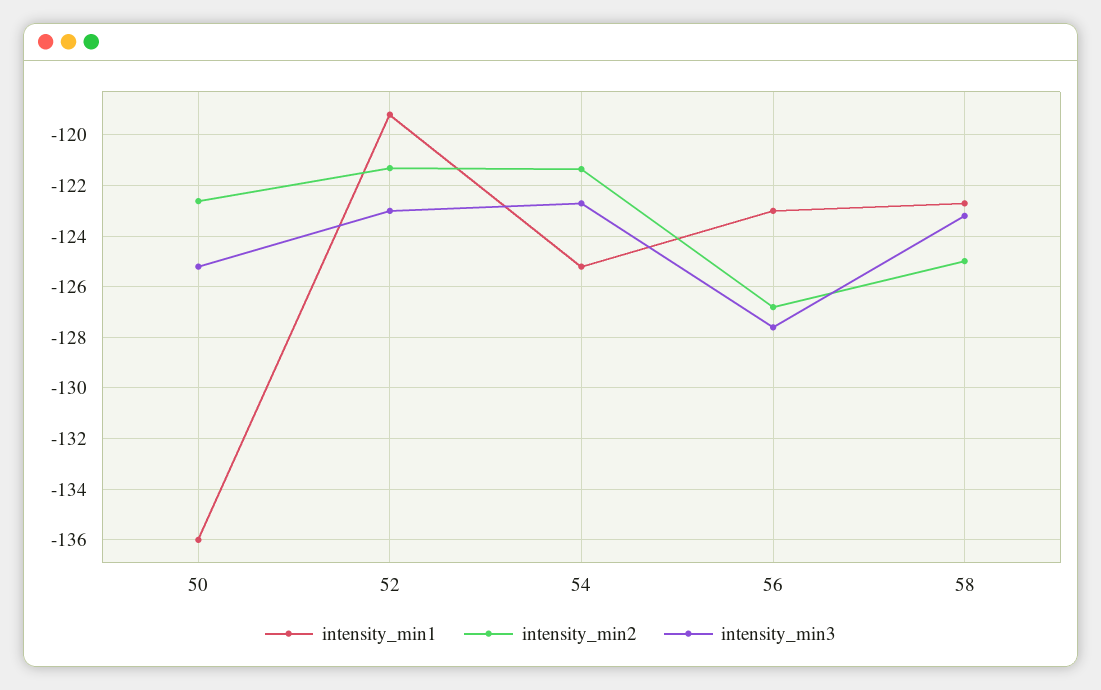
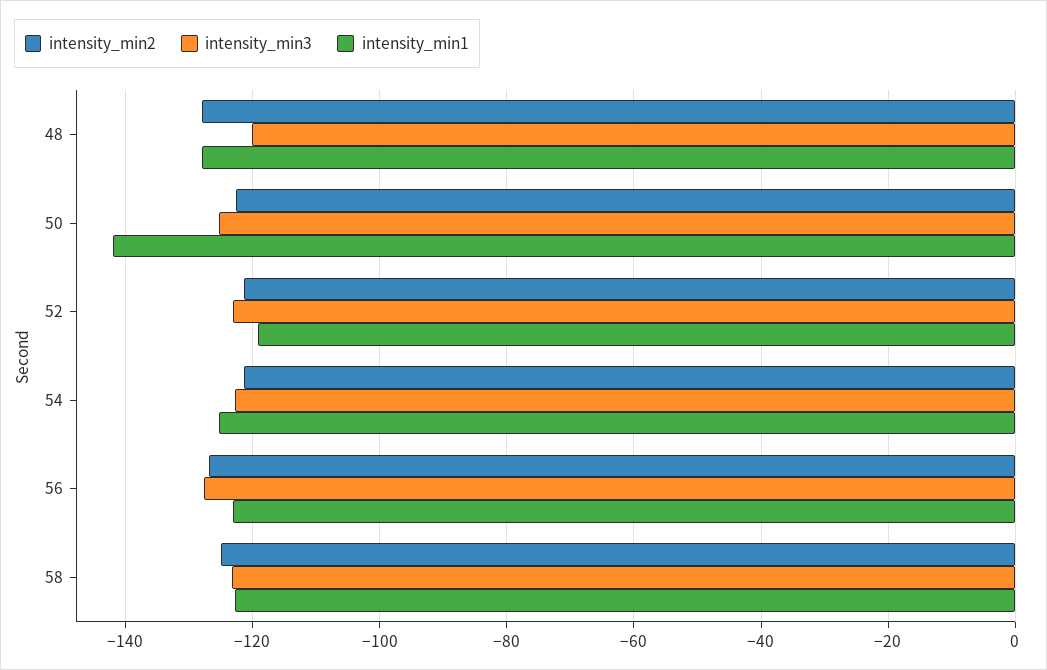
intensity_min1, 50: -136 -> -142
intensity_min2, 48: none -> -128
intensity_min3, 48: none -> -120
intensity_min1, 48: none -> -128

